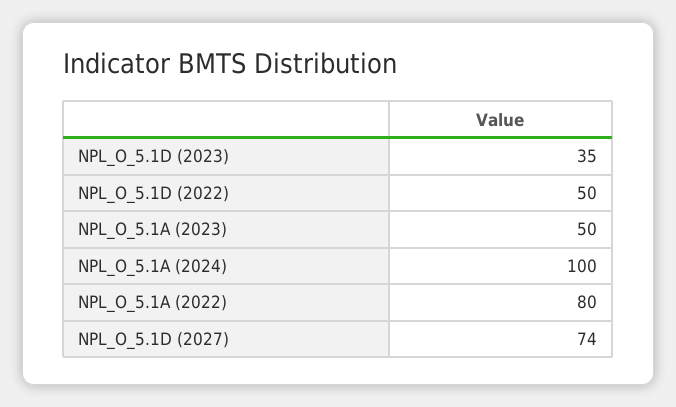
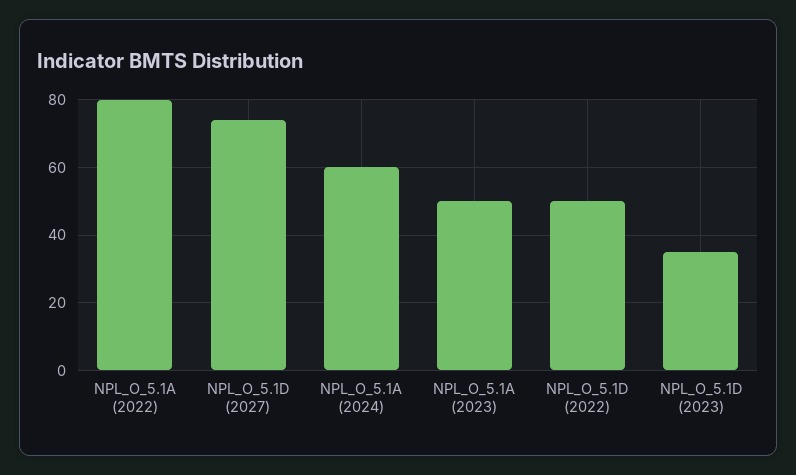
NPL_O_5.1A (2024): 100 -> 60

